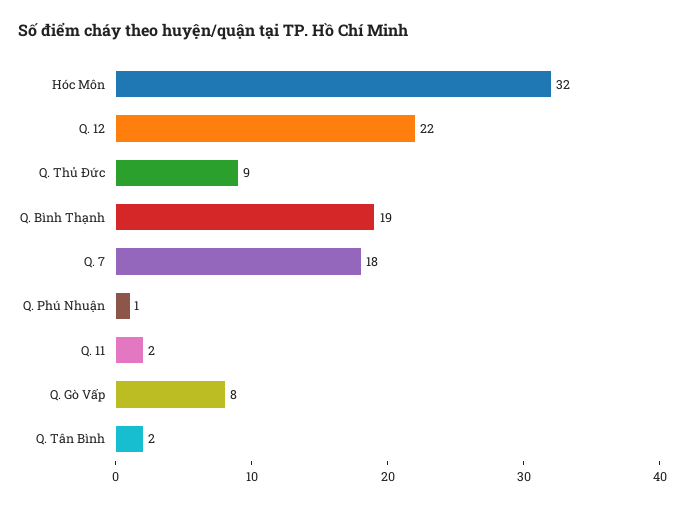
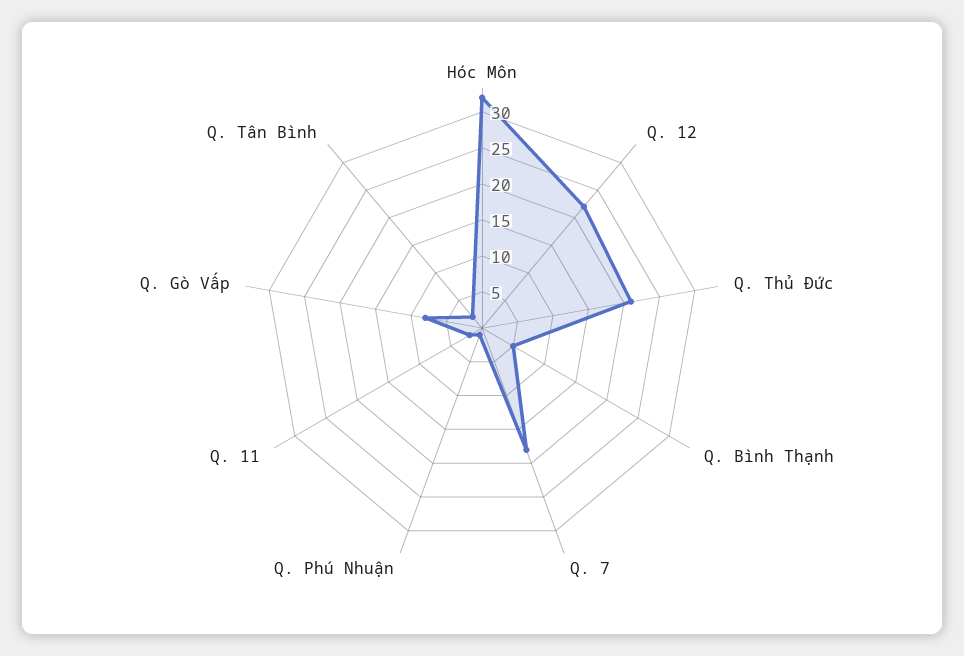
Q. Thủ Đức: 9 -> 20
Q. Bình Thạnh: 19 -> 5

